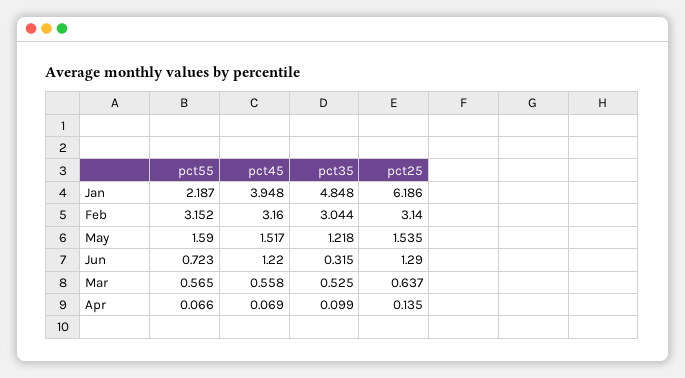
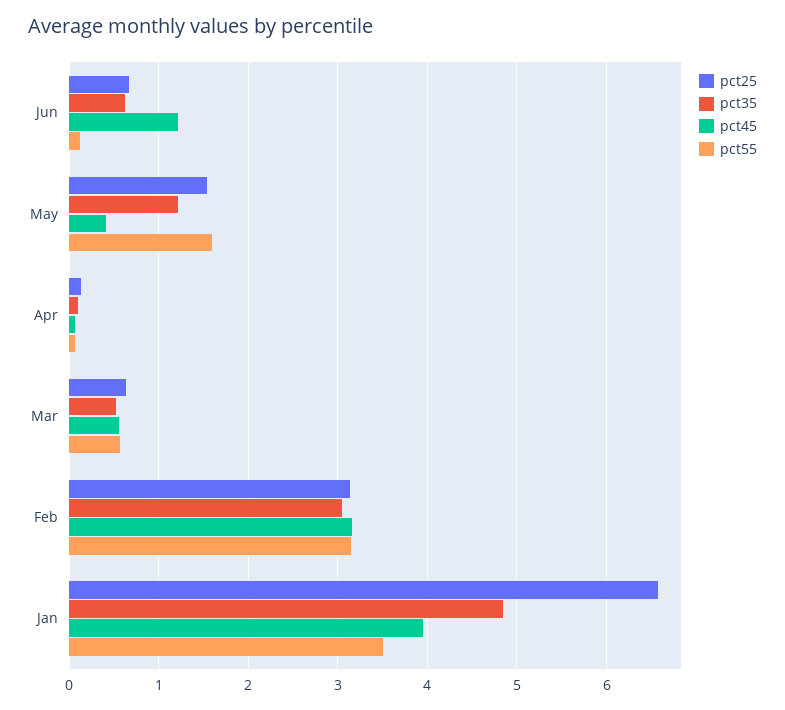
pct55, Jan: 2.187 -> 3.5
pct25, Jan: 6.186 -> 6.6
pct45, May: 1.517 -> 0.4
pct55, Jun: 0.723 -> 0.1
pct35, Jun: 0.315 -> 0.6
pct25, Jun: 1.29 -> 0.7

